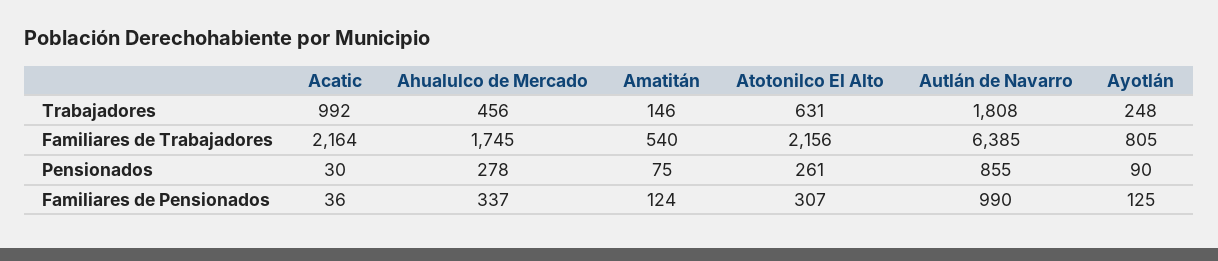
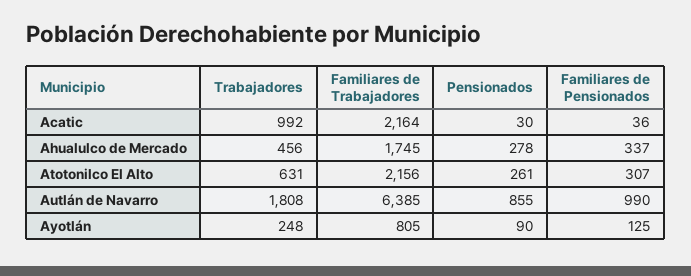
Amatitán, Trabajadores: 146 -> none
Amatitán, Familiares de Trabajadores: 540 -> none
Amatitán, Pensionados: 75 -> none
Amatitán, Familiares de Pensionados: 124 -> none

